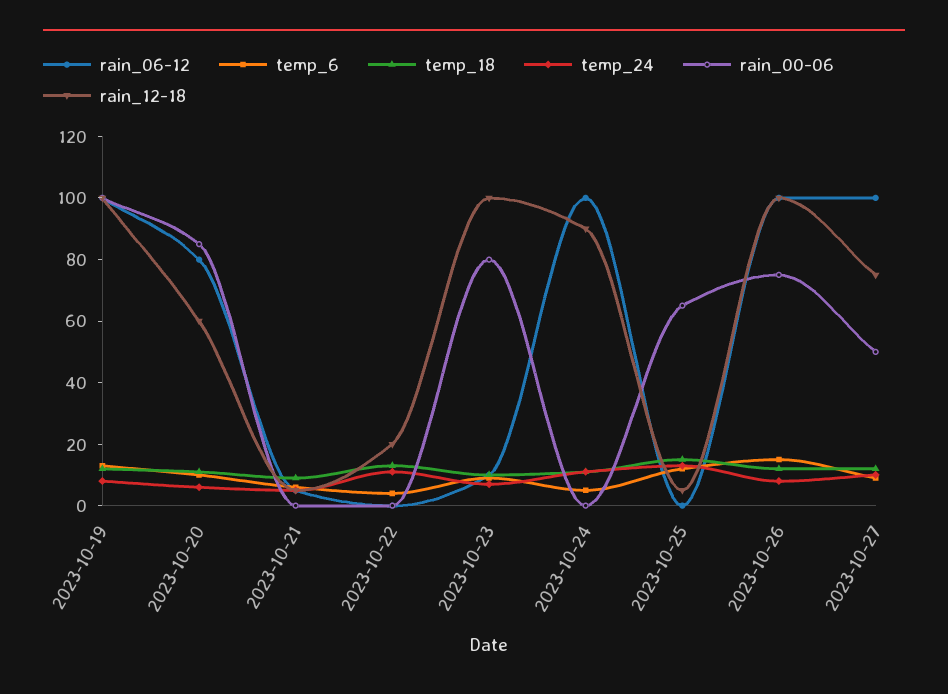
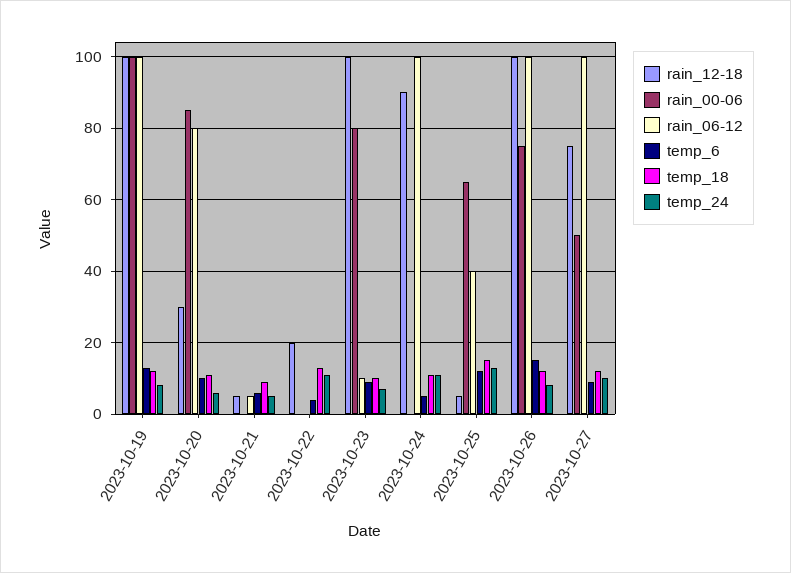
rain_12-18, 2023-10-20: 60 -> 30
rain_06-12, 2023-10-25: 0 -> 40

